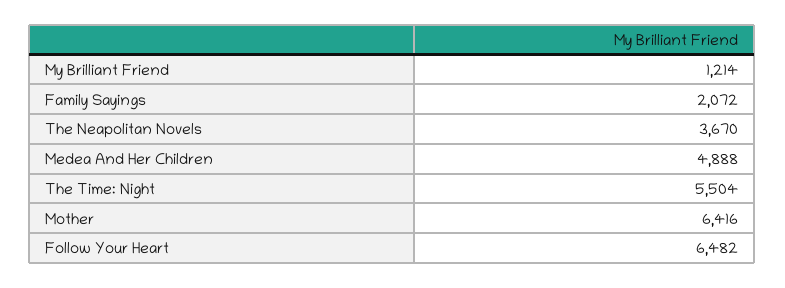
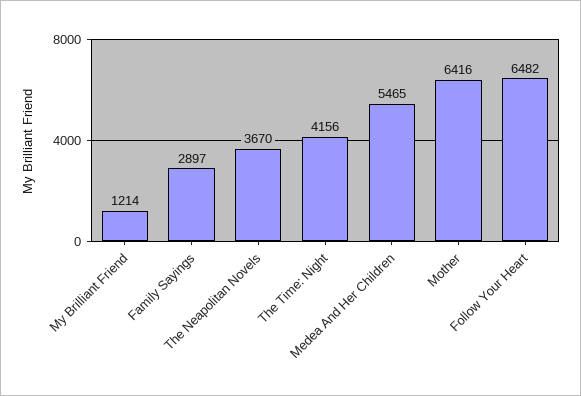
Family Sayings: 2072 -> 2897
Medea And Her Children: 4888 -> 5465
The Time: Night: 5504 -> 4156

